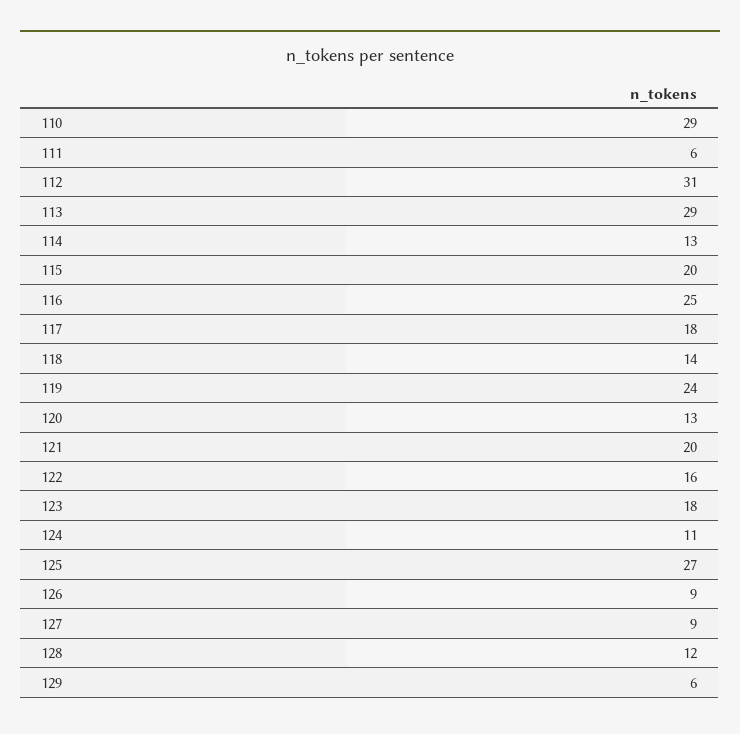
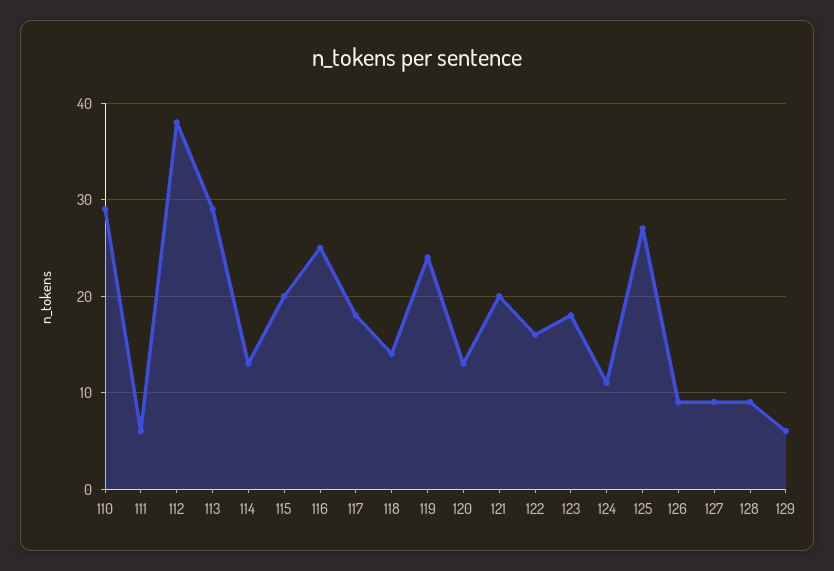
112: 31 -> 38
128: 12 -> 9

